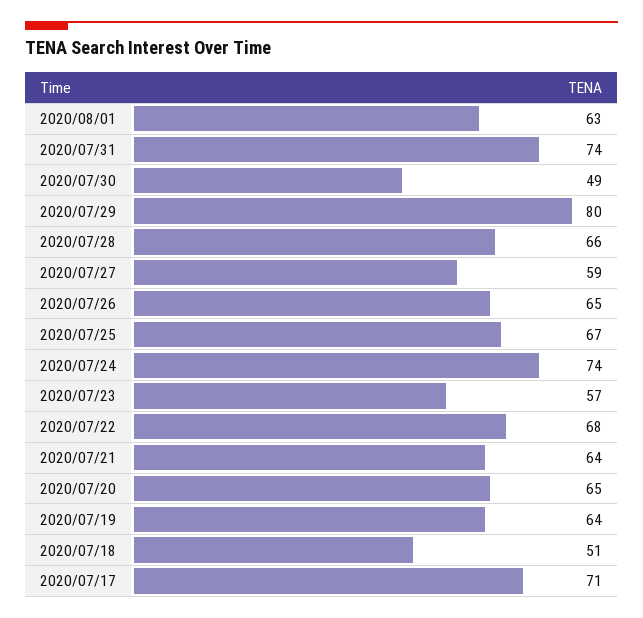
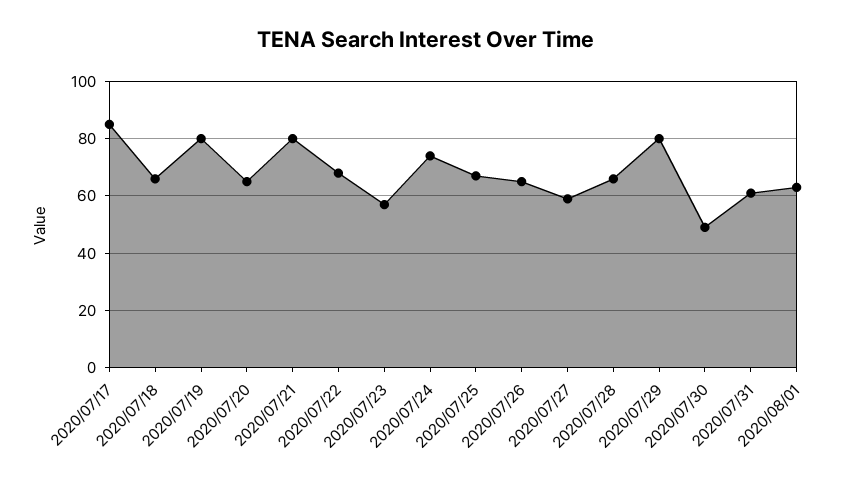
2020/07/31: 74 -> 60
2020/07/21: 64 -> 80
2020/07/19: 64 -> 80
2020/07/18: 51 -> 65
2020/07/17: 71 -> 85

